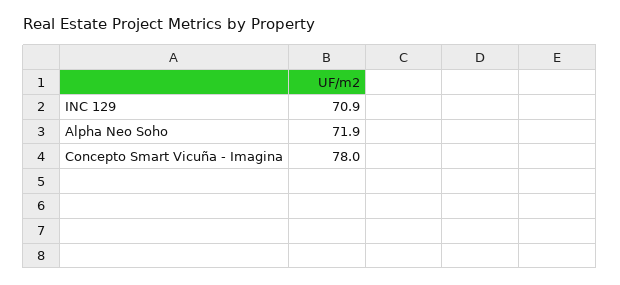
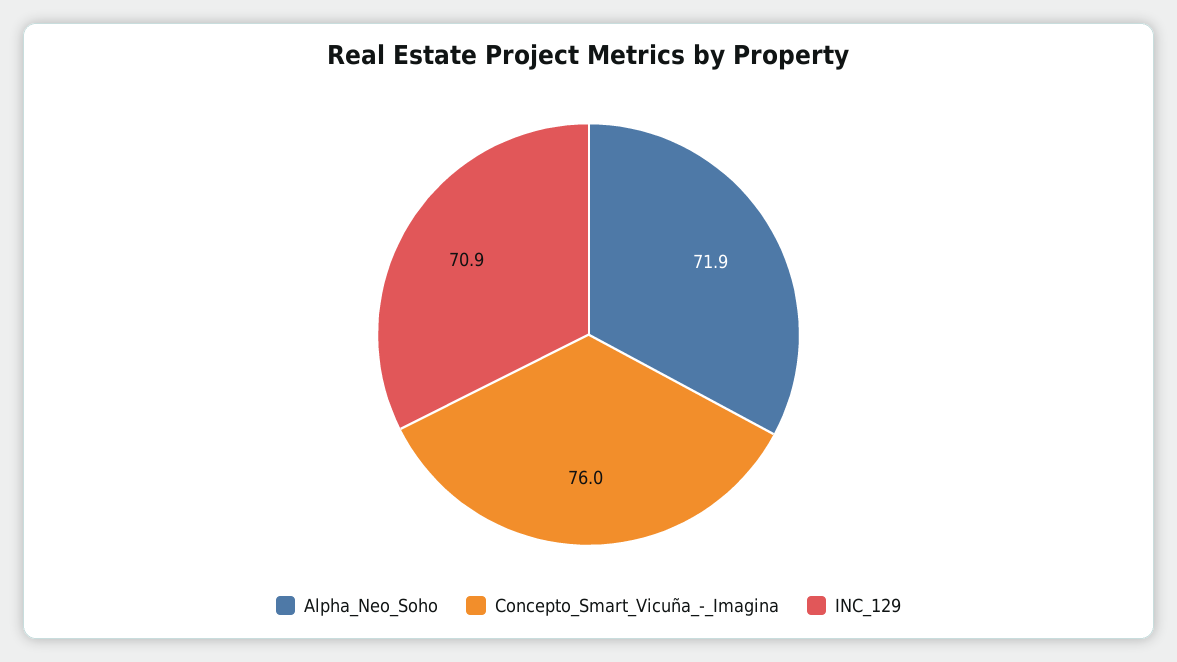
Concepto Smart Vicuña - Imagina: 78 -> 76

